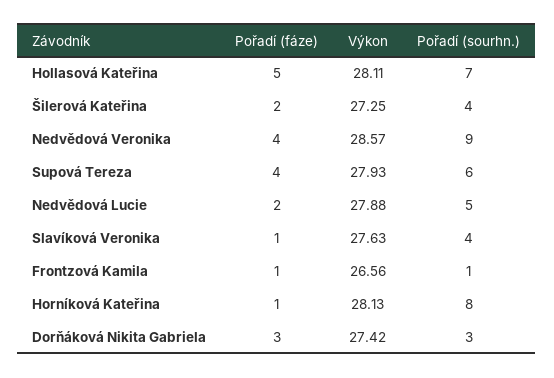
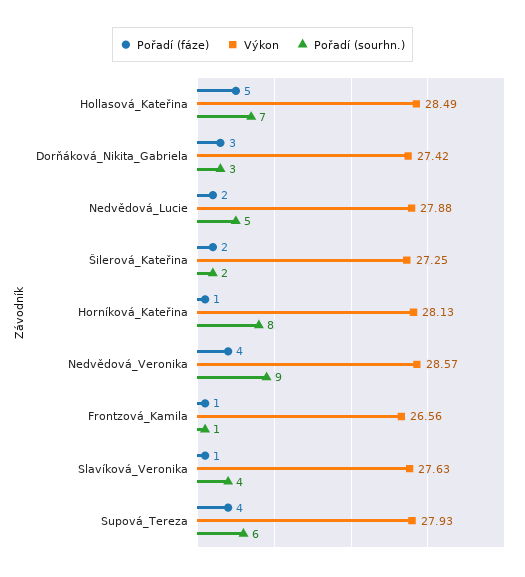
Výkon, Hollasová Kateřina: 28.11 -> 28.49
Pořadí (sourhn.), Šilerová Kateřina: 4 -> 2

